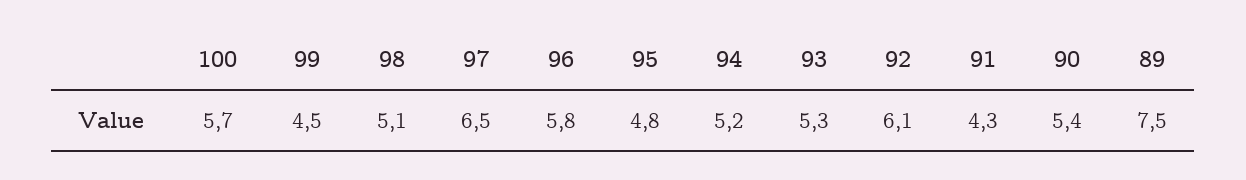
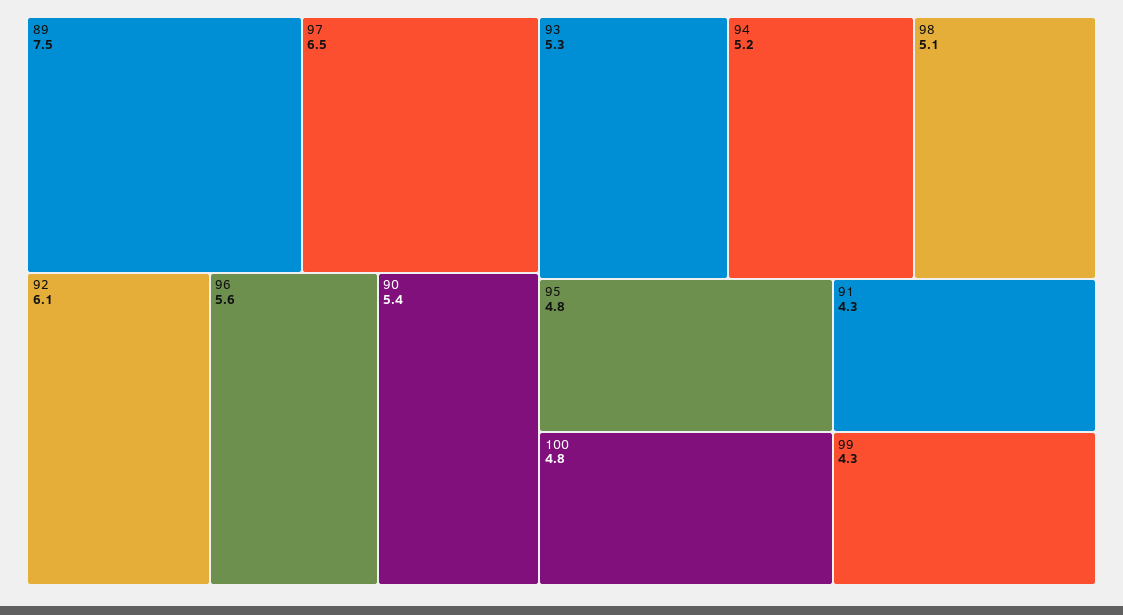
100: 5.7 -> 4.8
99: 4.5 -> 4.3
96: 5.8 -> 5.6

